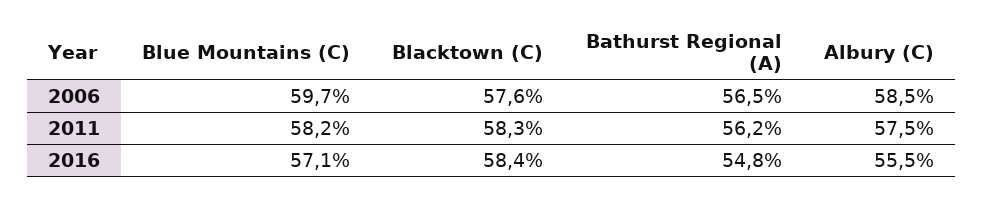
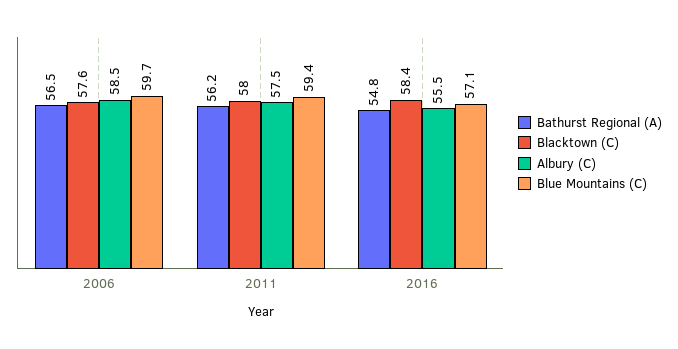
Blue Mountains (C), 2011: 58.2 -> 59.4
Blacktown (C), 2011: 58.3 -> 58

